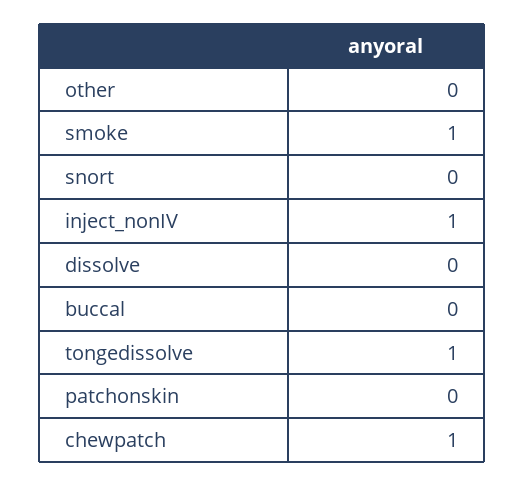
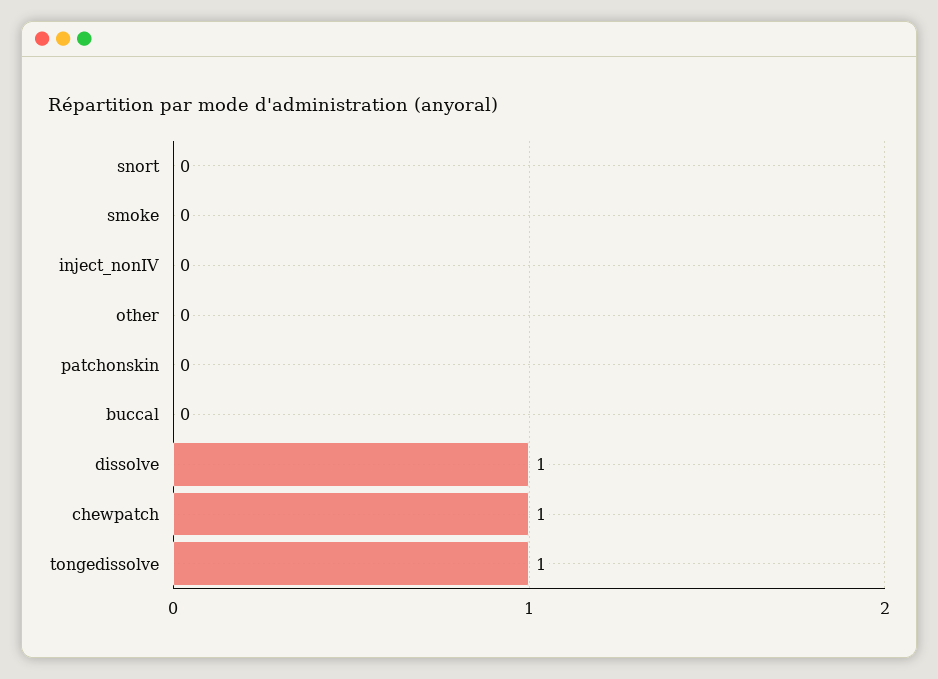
smoke: 1 -> 0
inject_nonIV: 1 -> 0
dissolve: 0 -> 1

